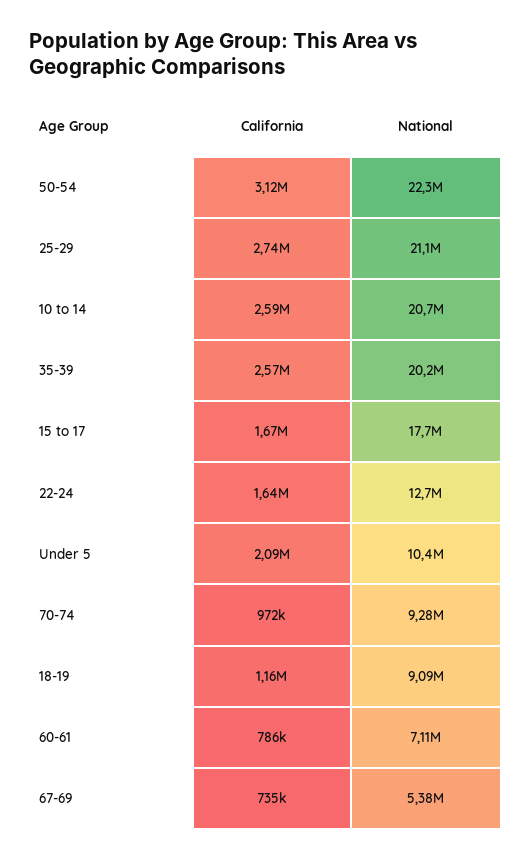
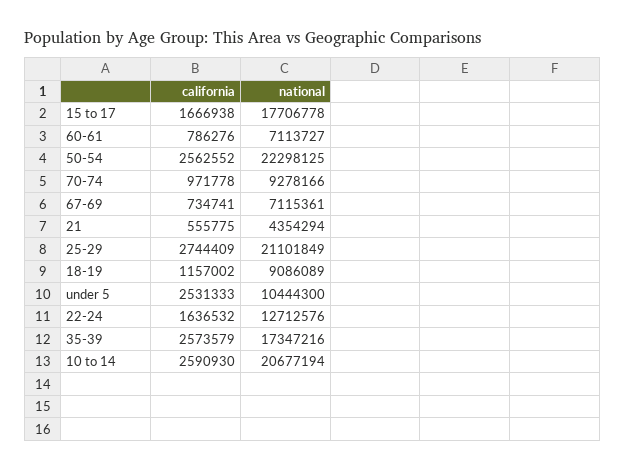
California, 50-54: 3120000 -> 2562552
National, 35-39: 20200000 -> 17347216
California, Under 5: 2090000 -> 2531333
National, 67-69: 5380000 -> 7115361
California, 21: none -> 555775
National, 21: none -> 4354294

